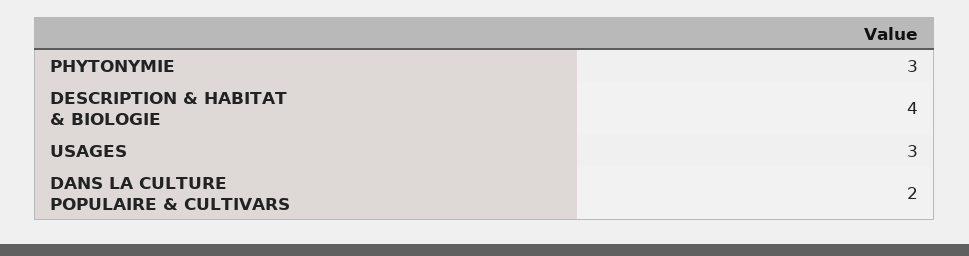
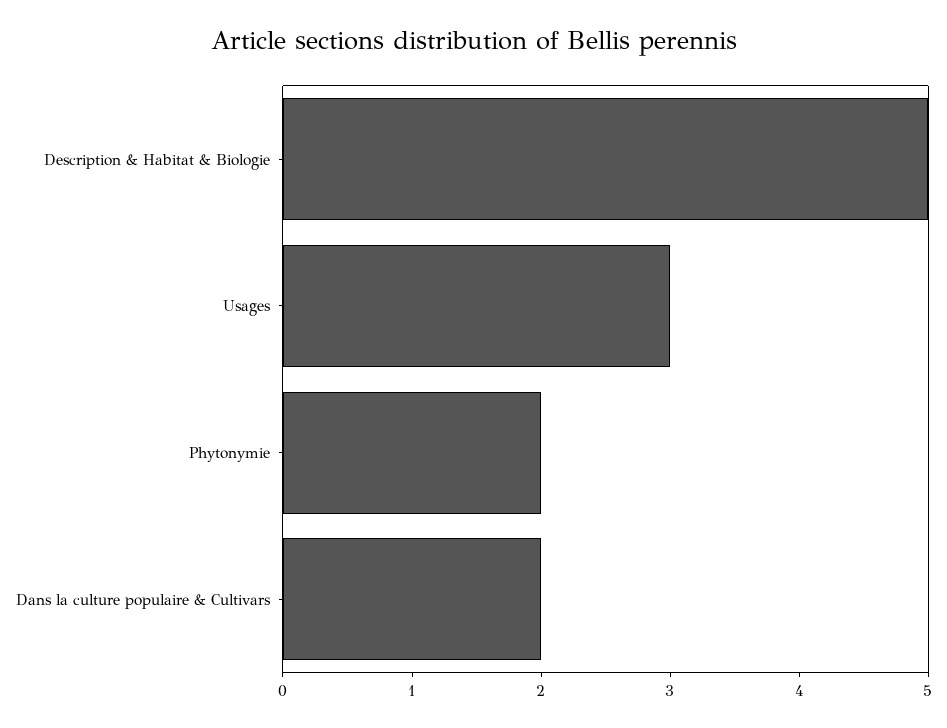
PHYTONYMIE: 3 -> 2
DESCRIPTION & HABITAT & BIOLOGIE: 4 -> 5

